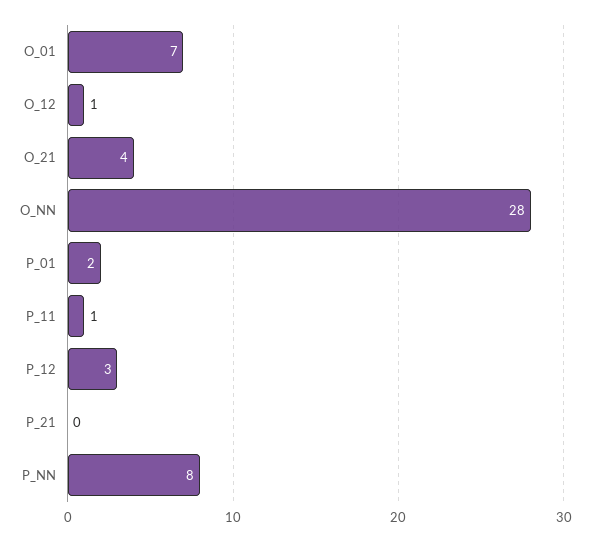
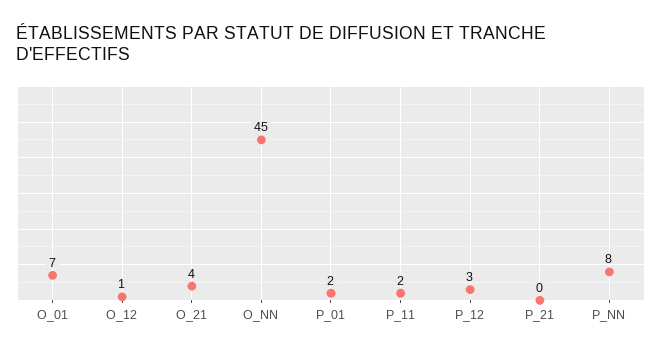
O_NN: 28 -> 45
P_11: 1 -> 2

